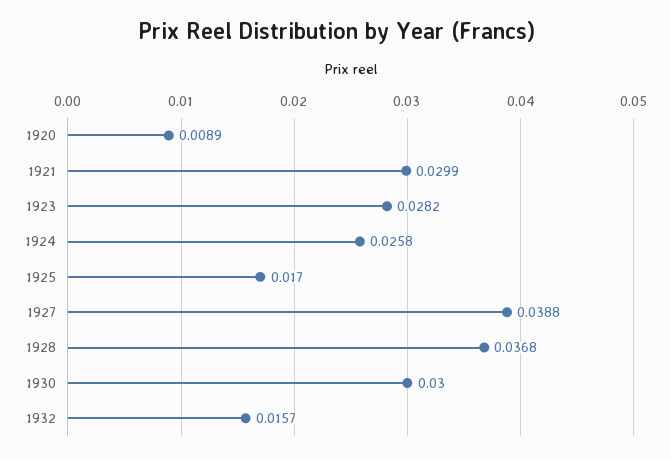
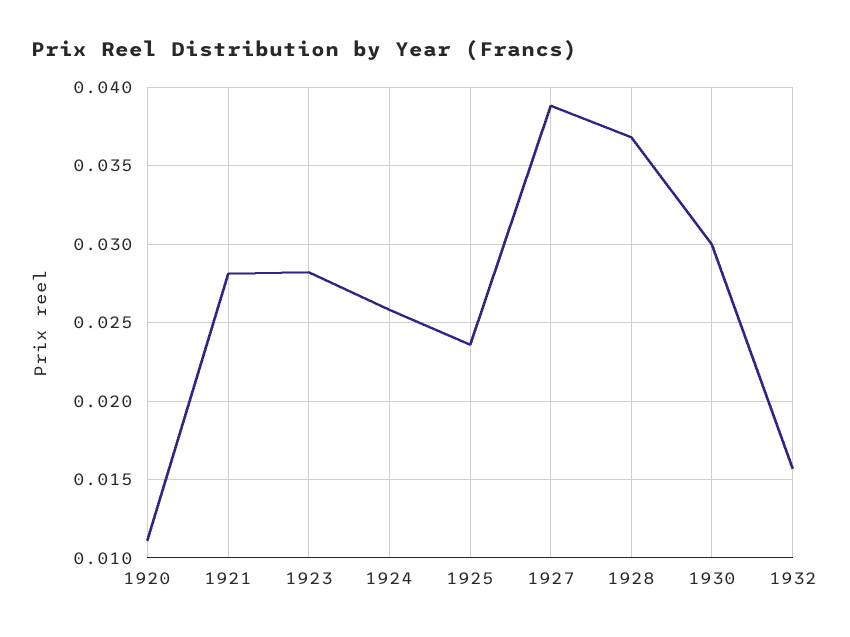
1920: 0.0089 -> 0.011
1921: 0.0299 -> 0.028
1925: 0.017 -> 0.0235

